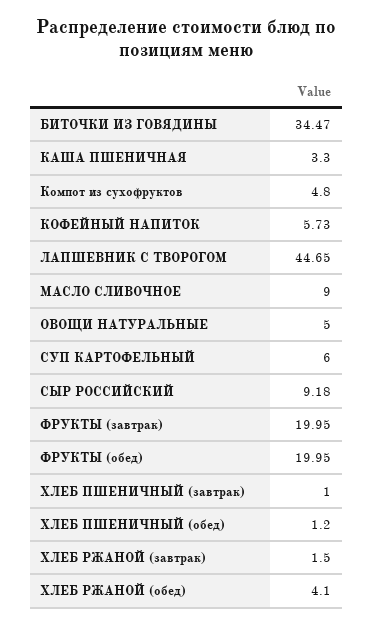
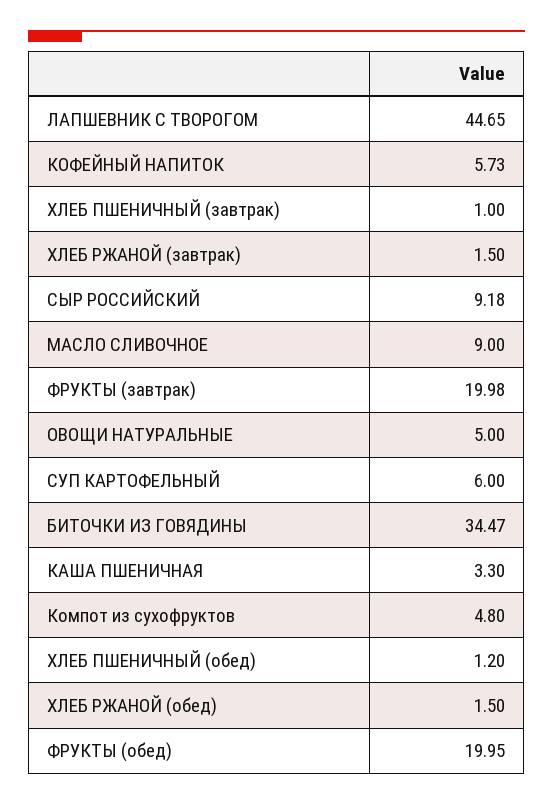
ФРУКТЫ (завтрак): 19.95 -> 19.98
ХЛЕБ РЖАНОЙ (обед): 4.1 -> 1.5

